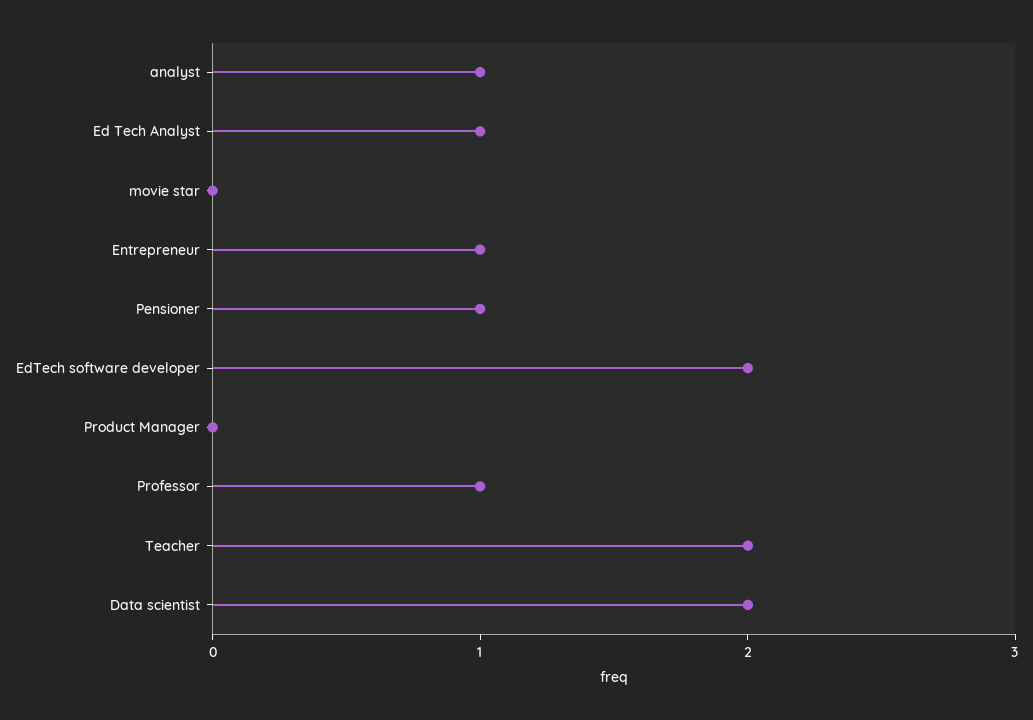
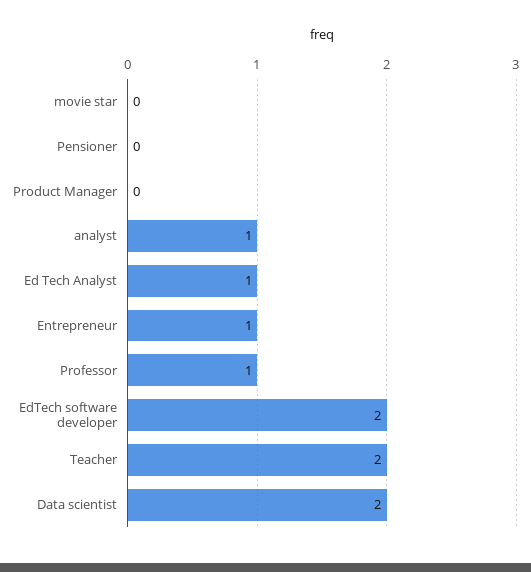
Pensioner: 1 -> 0

